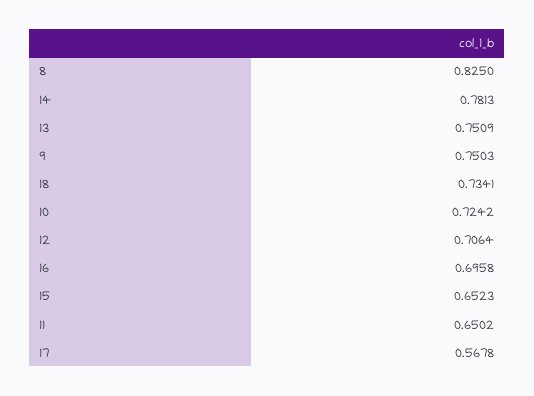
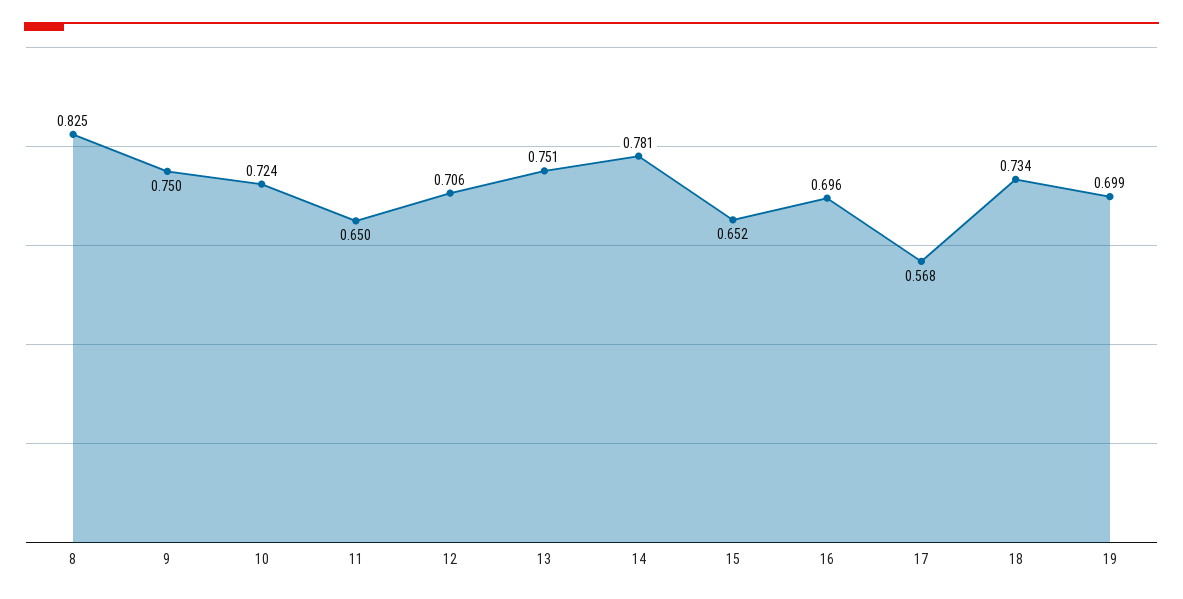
19: none -> 0.699

